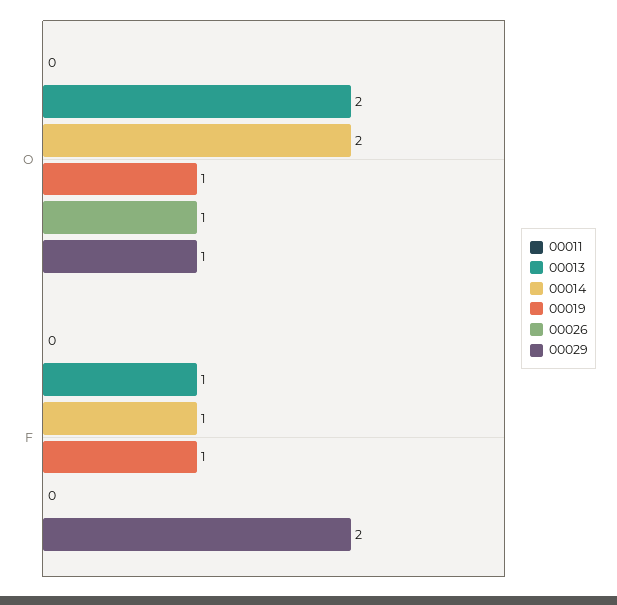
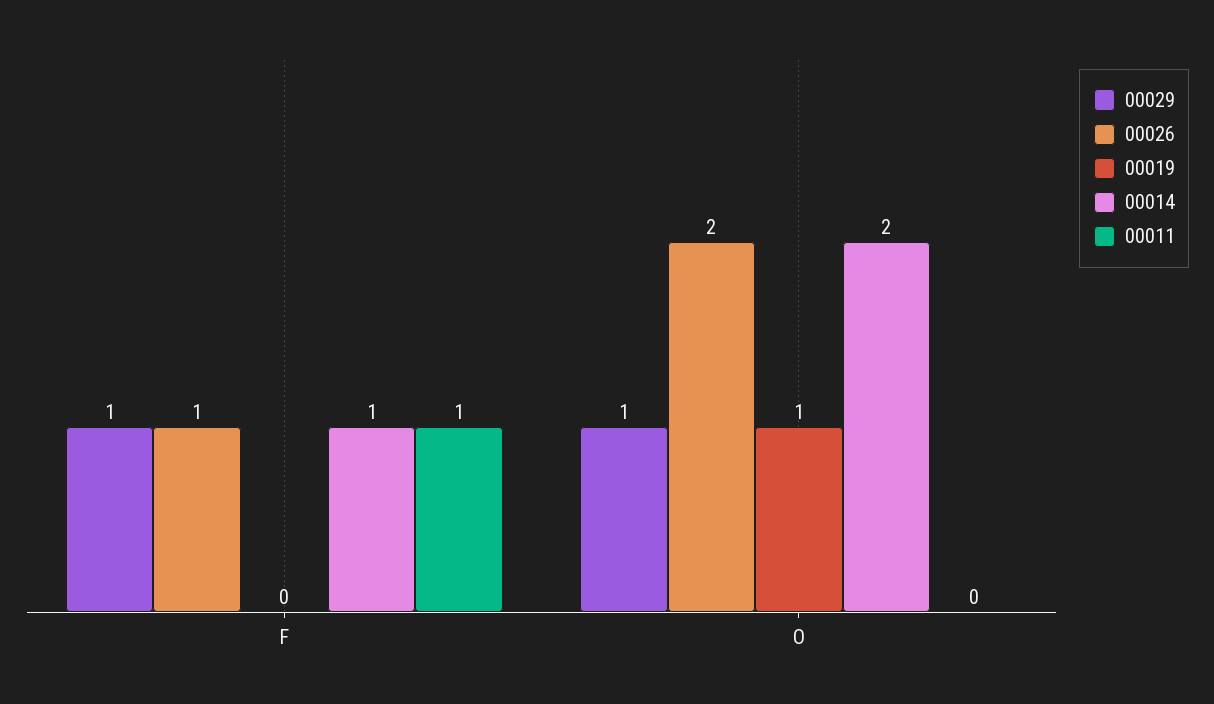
00013, O: 2 -> none
00026, O: 1 -> 2
00011, F: 0 -> 1
00013, F: 1 -> none
00019, F: 1 -> 0
00026, F: 0 -> 1
00029, F: 2 -> 1

